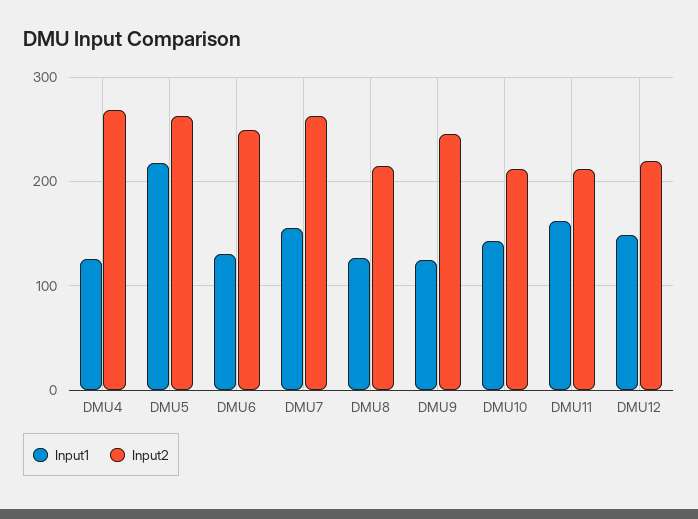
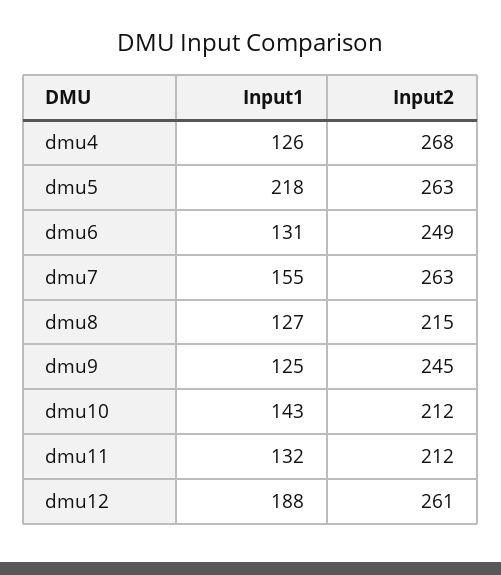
Input1, DMU11: 160 -> 132
Input1, DMU12: 150 -> 188
Input2, DMU12: 220 -> 261

